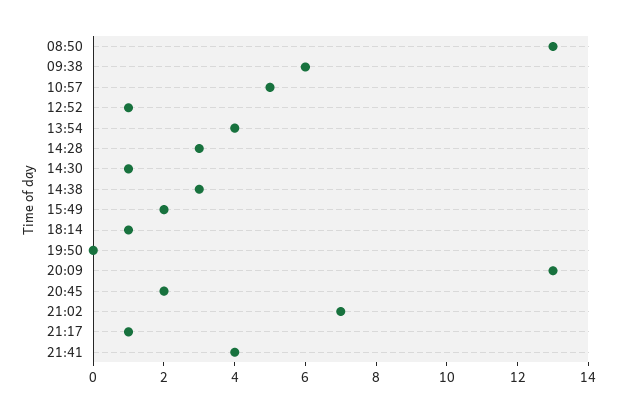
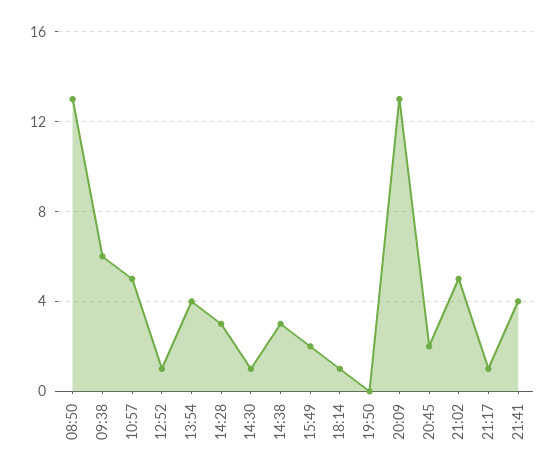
21:02: 7 -> 5

